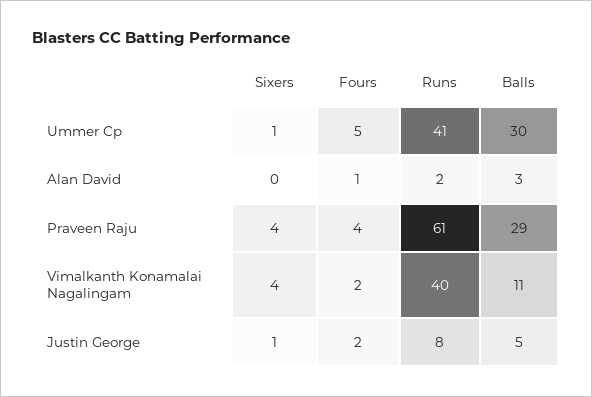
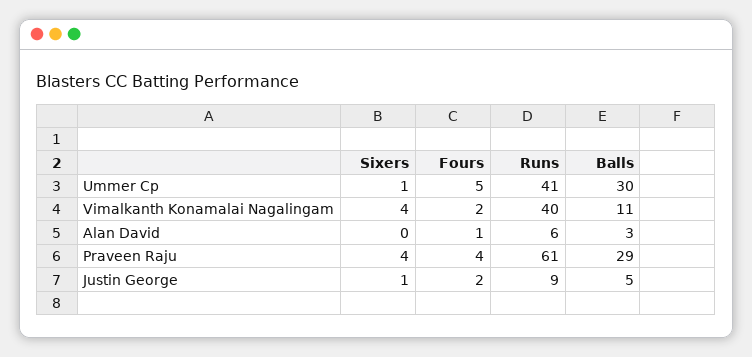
Runs, Alan David: 2 -> 6
Runs, Justin George: 8 -> 9

